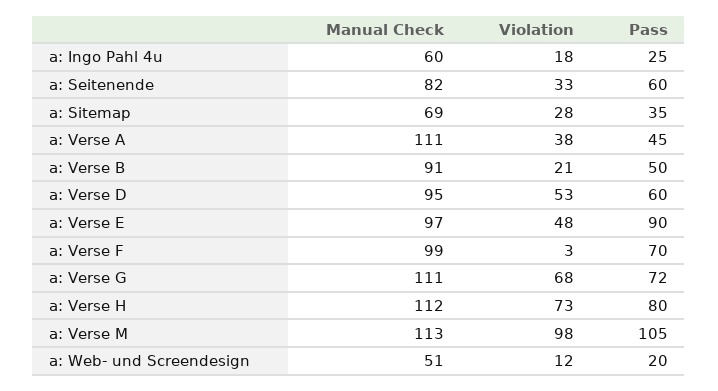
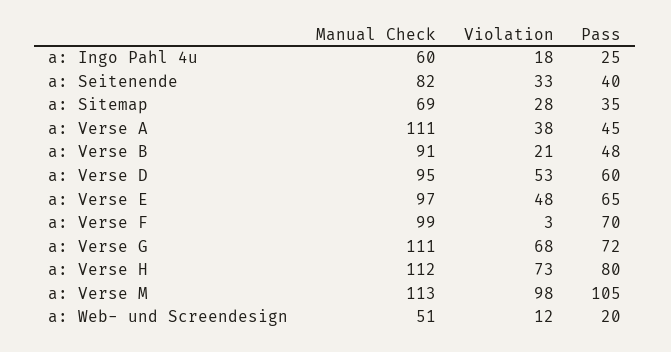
Pass, a: Seitenende: 60 -> 40
Pass, a: Verse B: 50 -> 48
Pass, a: Verse E: 90 -> 65

